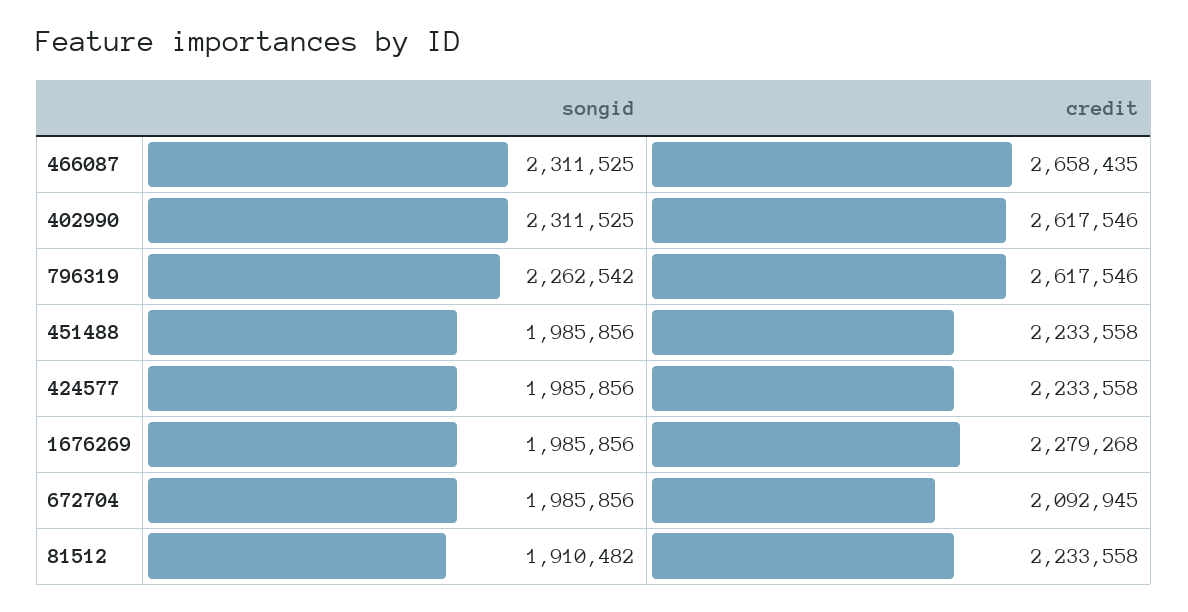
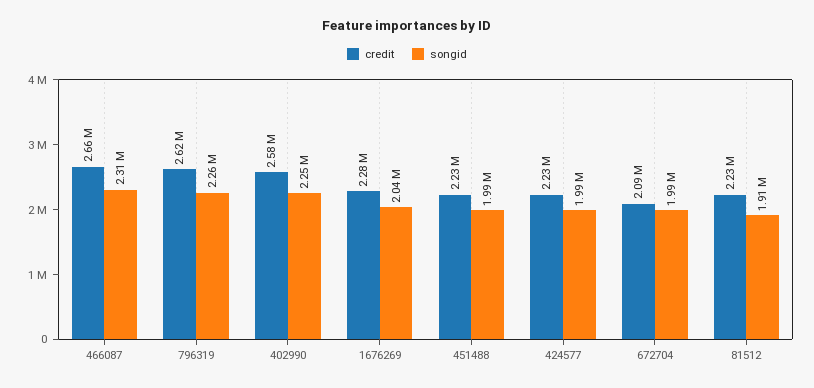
songid, 402990: 2311525 -> 2250000
credit, 402990: 2617546 -> 2580000
songid, 1676269: 1985856 -> 2040000

